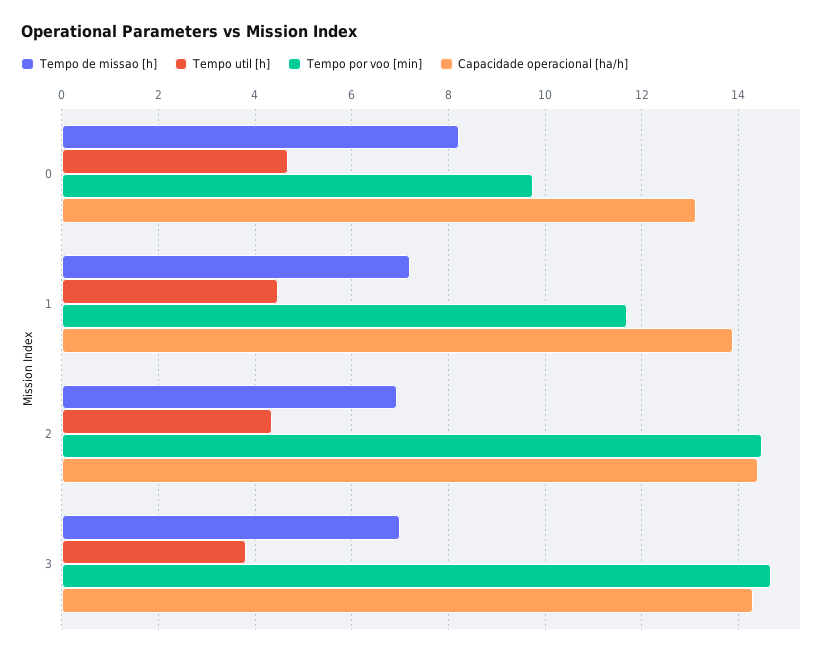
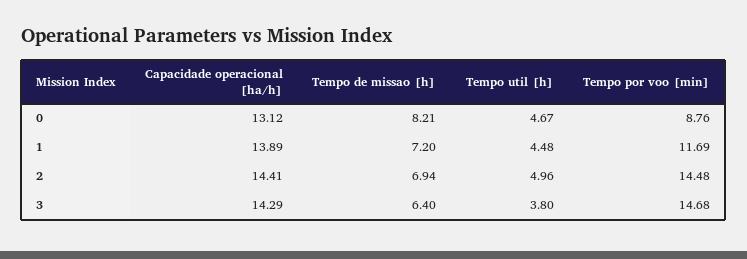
Tempo por voo [min], 0: 9.8 -> 8.76
Tempo util [h], 2: 4.4 -> 4.96
Tempo de missao [h], 3: 7 -> 6.4

